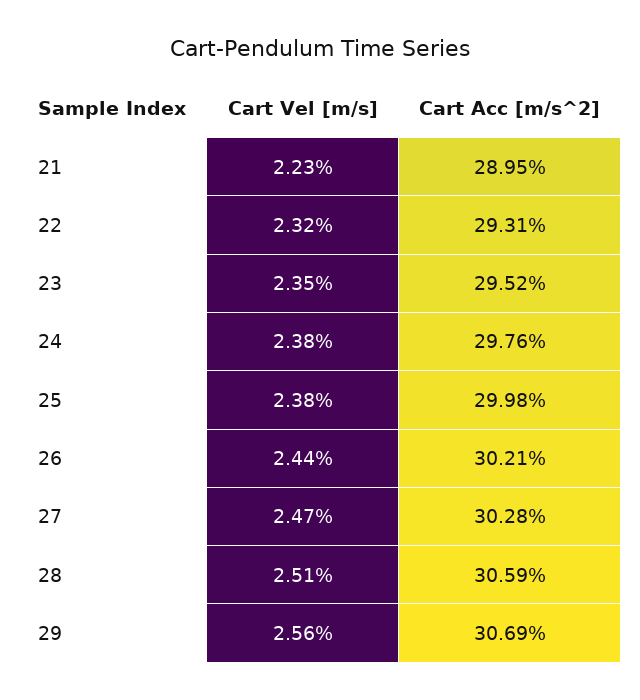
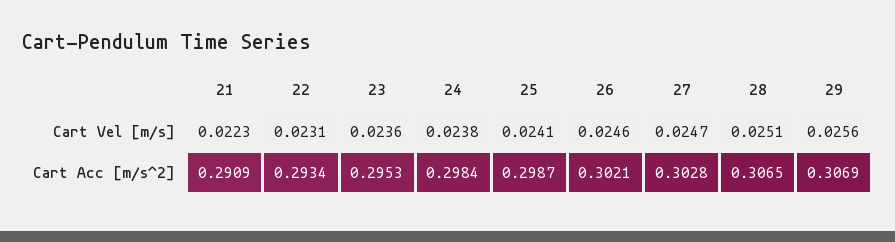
Cart Acc [m/s^2], 21: 0.2895 -> 0.2909
Cart Vel [m/s], 22: 0.0232 -> 0.0231
Cart Acc [m/s^2], 22: 0.2931 -> 0.2934
Cart Vel [m/s], 23: 0.0235 -> 0.0236
Cart Acc [m/s^2], 23: 0.2952 -> 0.2953
Cart Acc [m/s^2], 24: 0.2976 -> 0.2984
Cart Vel [m/s], 25: 0.0238 -> 0.0241
Cart Acc [m/s^2], 25: 0.2998 -> 0.2987
Cart Vel [m/s], 26: 0.0244 -> 0.0246
Cart Acc [m/s^2], 28: 0.3059 -> 0.3065

